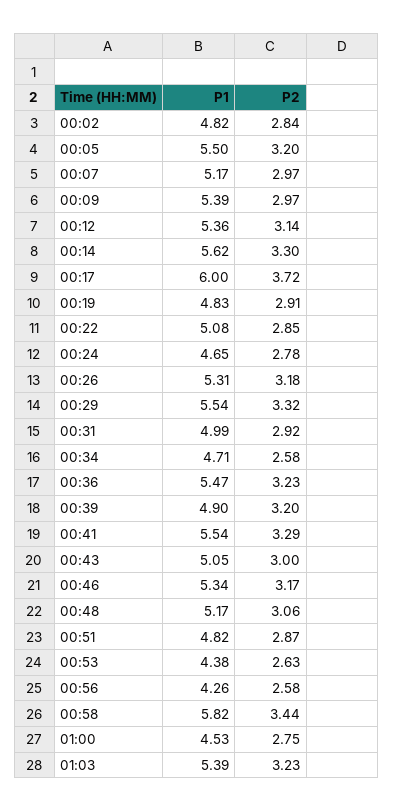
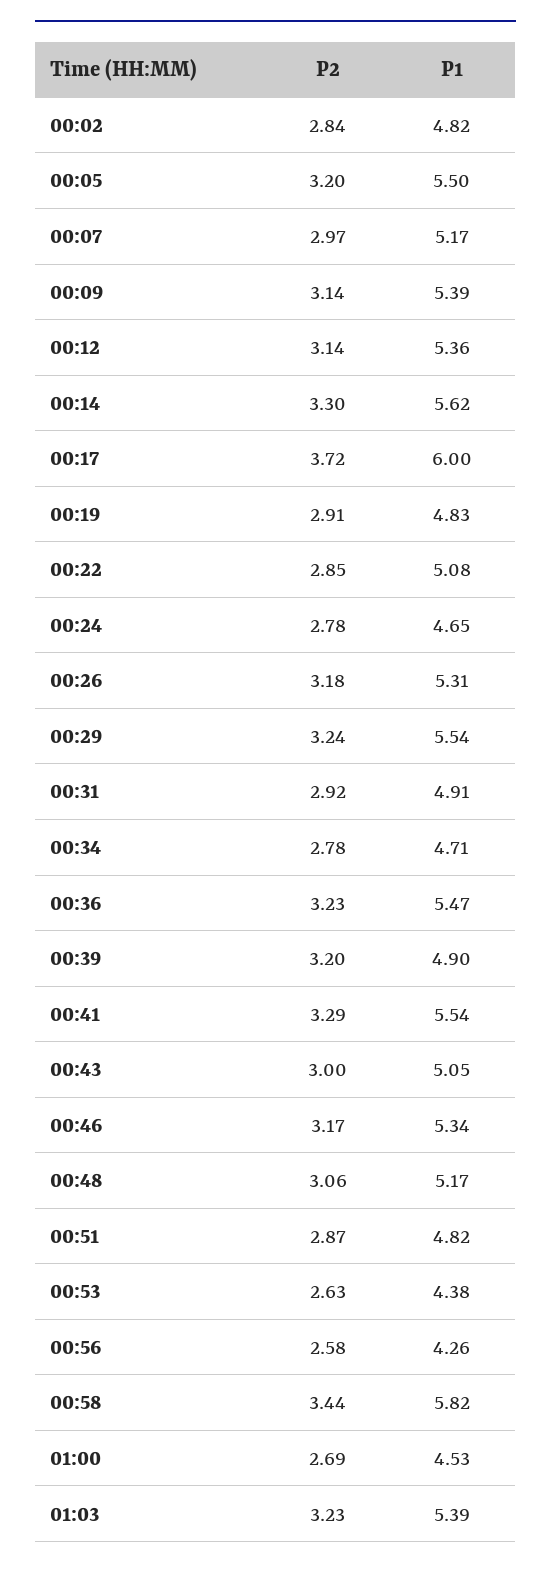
P2, 00:09: 2.97 -> 3.14
P2, 00:29: 3.32 -> 3.24
P1, 00:31: 4.99 -> 4.91
P2, 00:34: 2.58 -> 2.78
P2, 01:00: 2.75 -> 2.69

